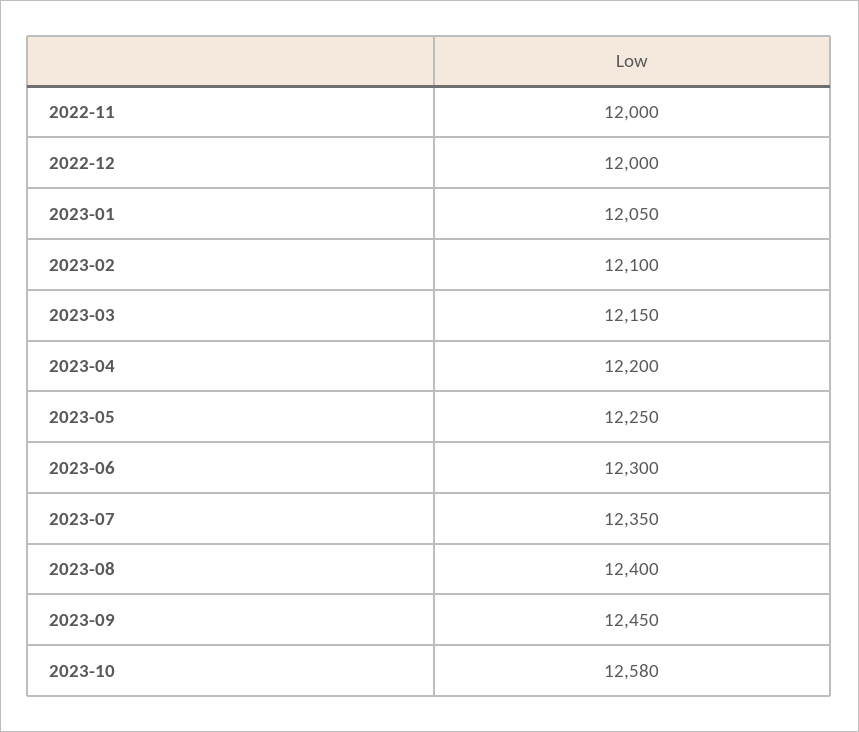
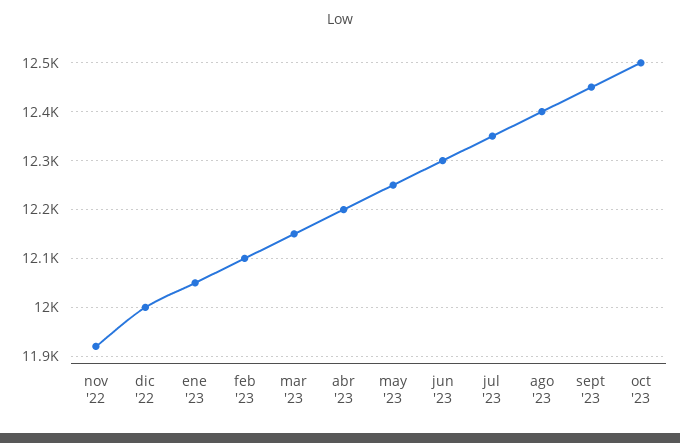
2022-11: 12000 -> 11920
2023-10: 12580 -> 12500

